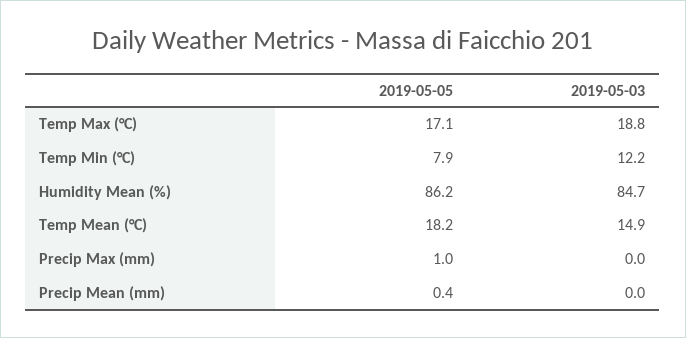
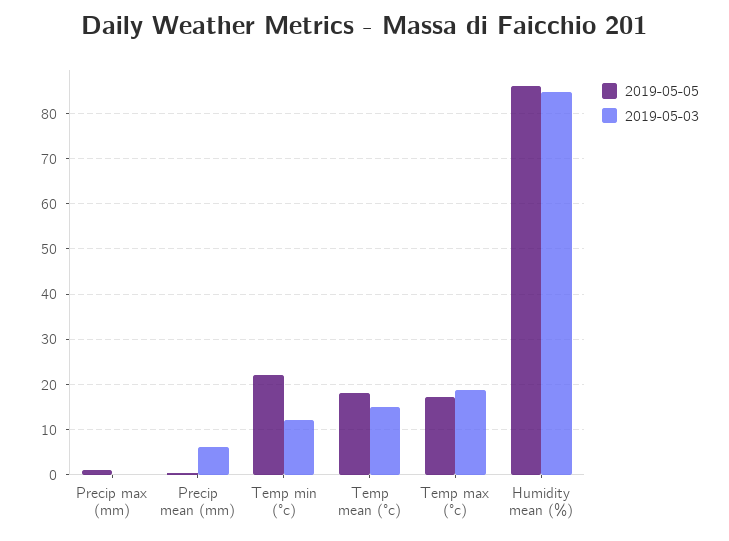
2019-05-05, Temp Min (°C): 7.9 -> 22
2019-05-03, Precip Mean (mm): 0 -> 6

